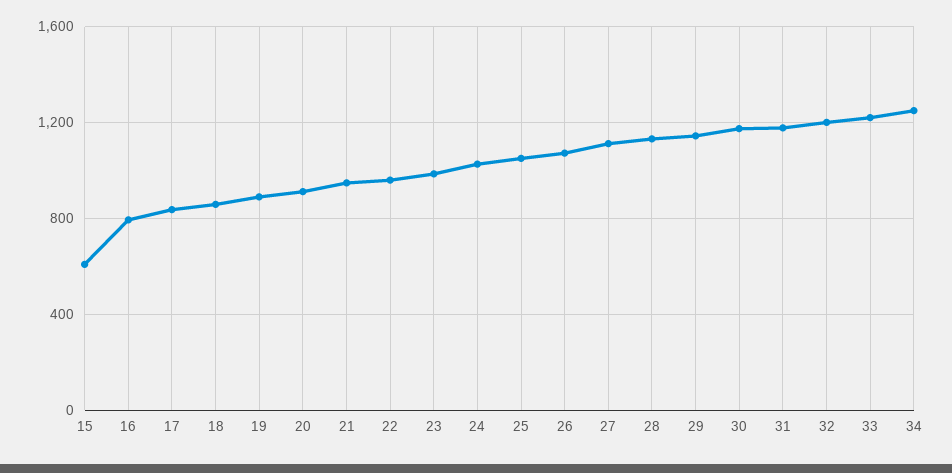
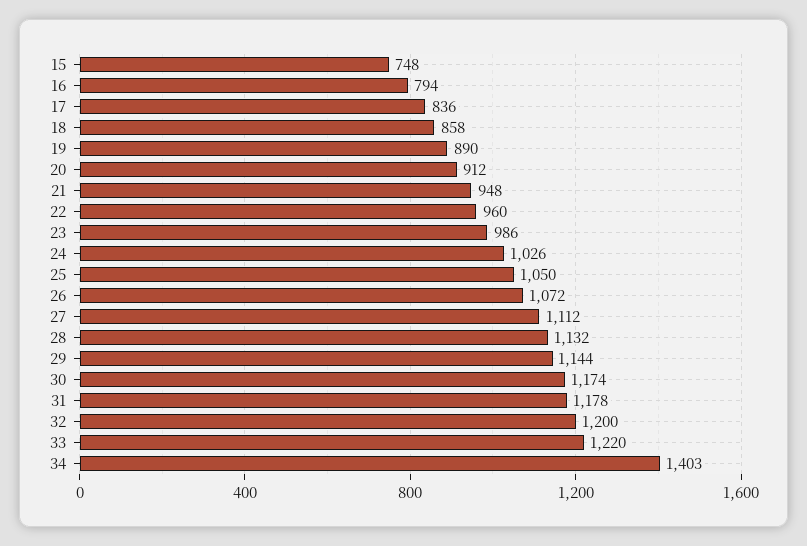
15: 600 -> 748
34: 1250 -> 1403

